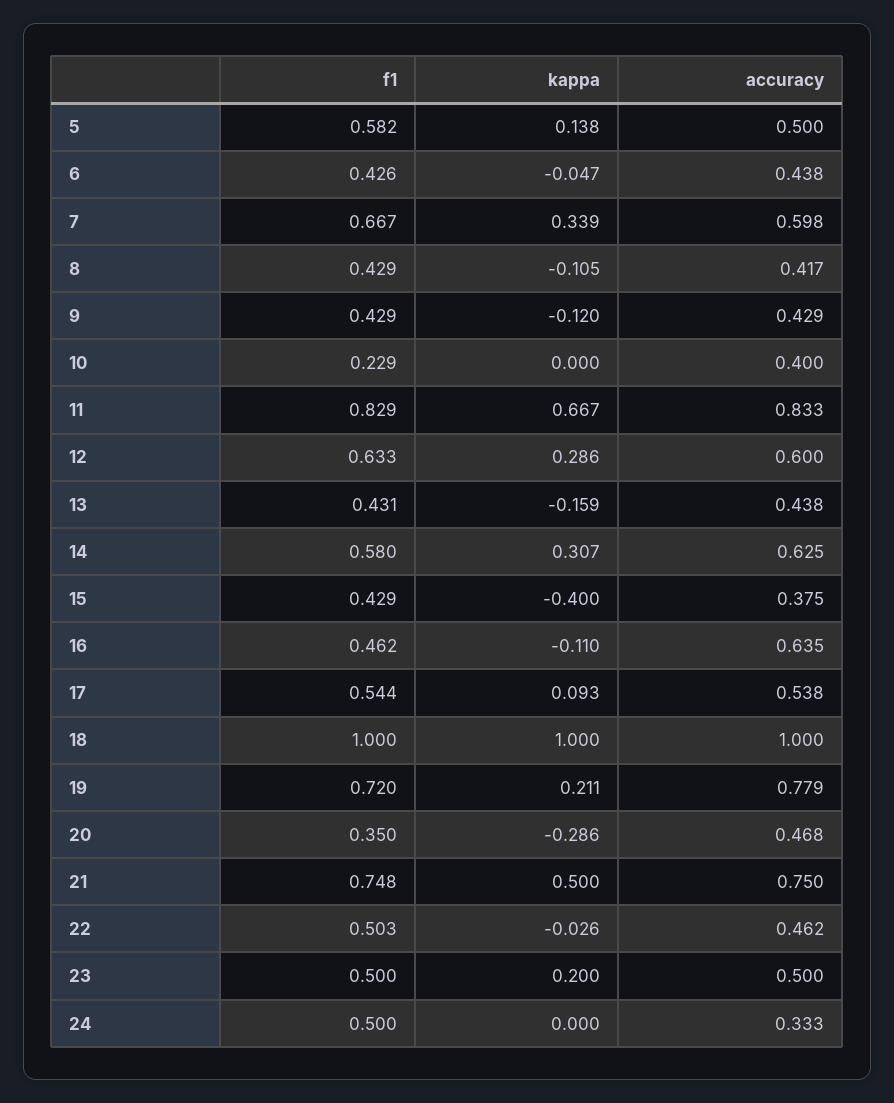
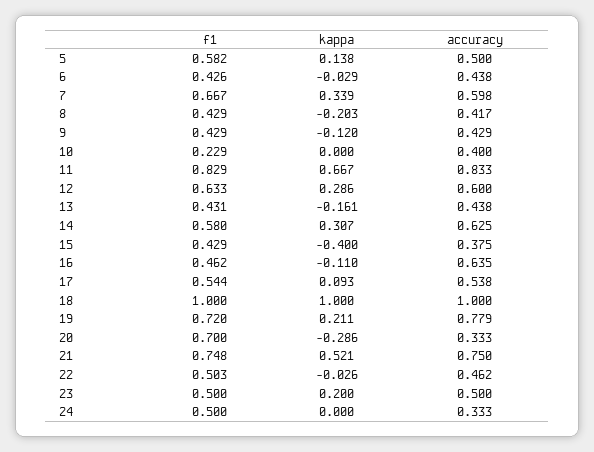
kappa, 6: -0.047 -> -0.029
kappa, 8: -0.105 -> -0.203
kappa, 13: -0.159 -> -0.161
f1, 20: 0.35 -> 0.7
accuracy, 20: 0.468 -> 0.333
kappa, 21: 0.5 -> 0.521

